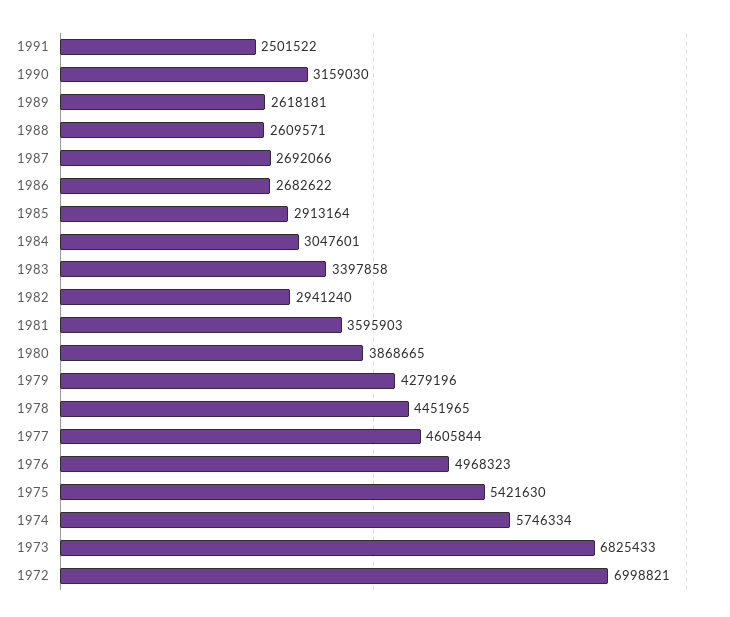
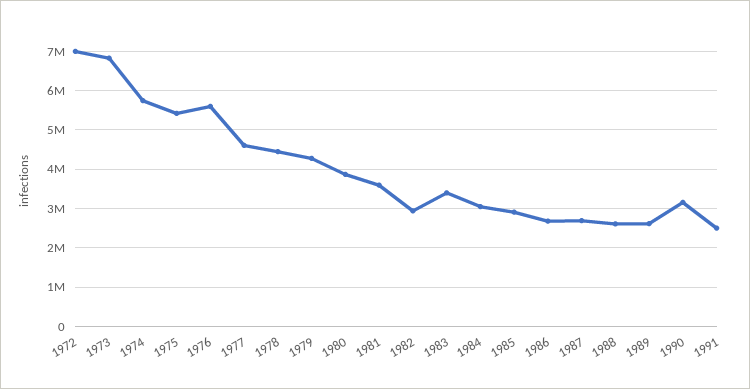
1976: 4968323 -> 5600000

